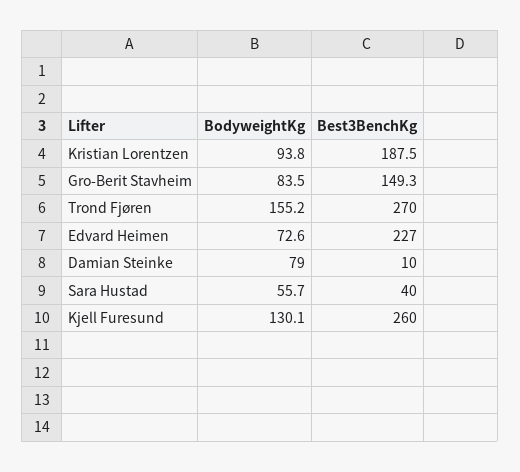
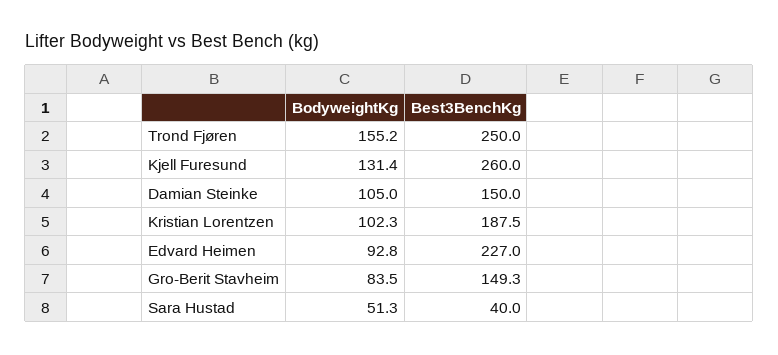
BodyweightKg, Kristian Lorentzen: 93.8 -> 102.3
Best3BenchKg, Trond Fjøren: 270 -> 250
BodyweightKg, Edvard Heimen: 72.6 -> 92.8
BodyweightKg, Damian Steinke: 79 -> 105
Best3BenchKg, Damian Steinke: 10 -> 150
BodyweightKg, Sara Hustad: 55.7 -> 51.3
BodyweightKg, Kjell Furesund: 130.1 -> 131.4

